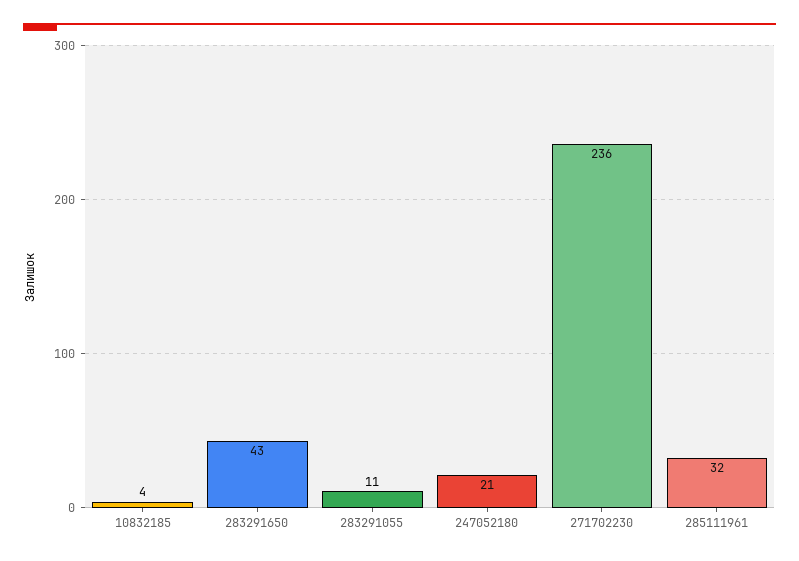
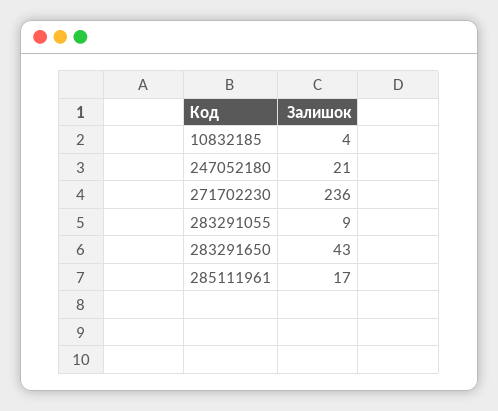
283291055: 11 -> 9
285111961: 32 -> 17

